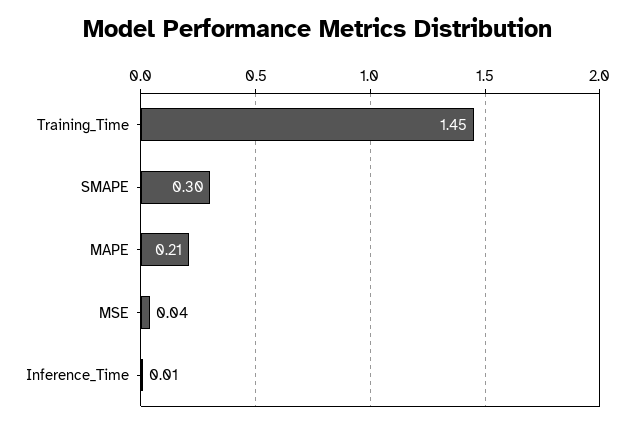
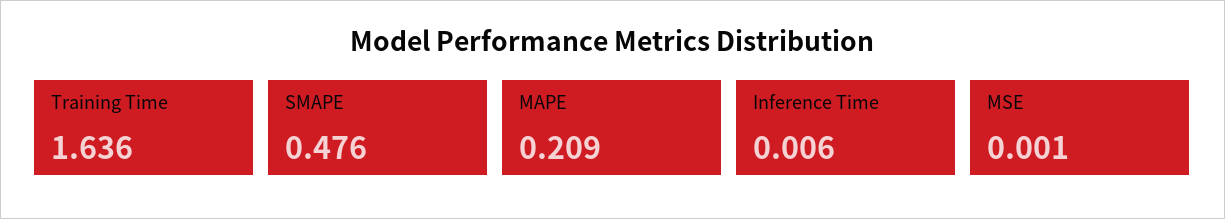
Training_Time: 1.45 -> 1.636
SMAPE: 0.3 -> 0.476
MSE: 0.04 -> 0.001

